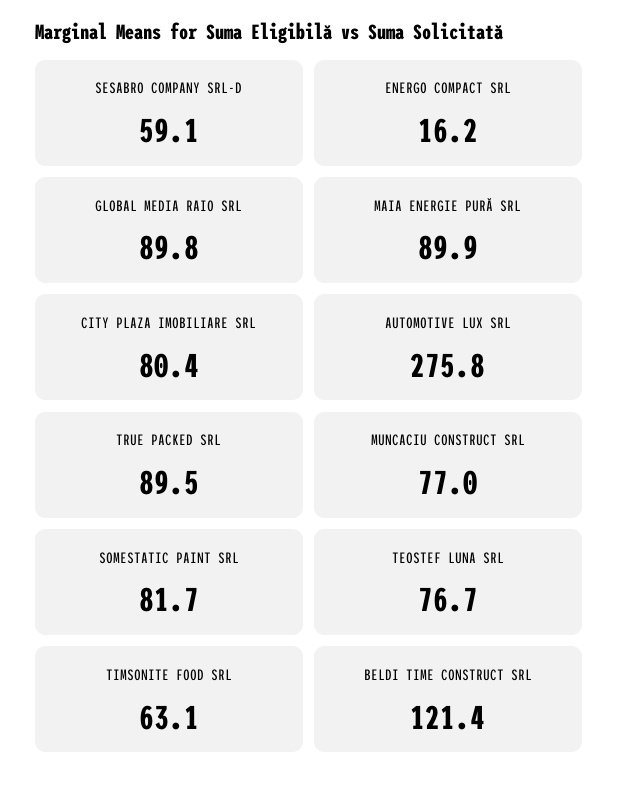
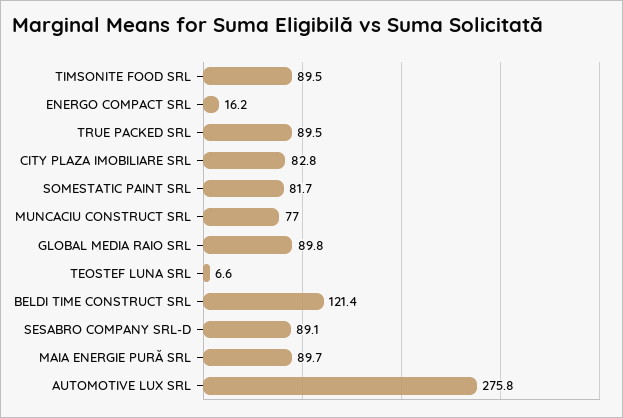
SESABRO COMPANY SRL-D: 59.1 -> 89.1
MAIA ENERGIE PURĂ SRL: 89.9 -> 89.7
CITY PLAZA IMOBILIARE SRL: 80.4 -> 82.8
TEOSTEF LUNA SRL: 76.7 -> 6.6
TIMSONITE FOOD SRL: 63.1 -> 89.5

